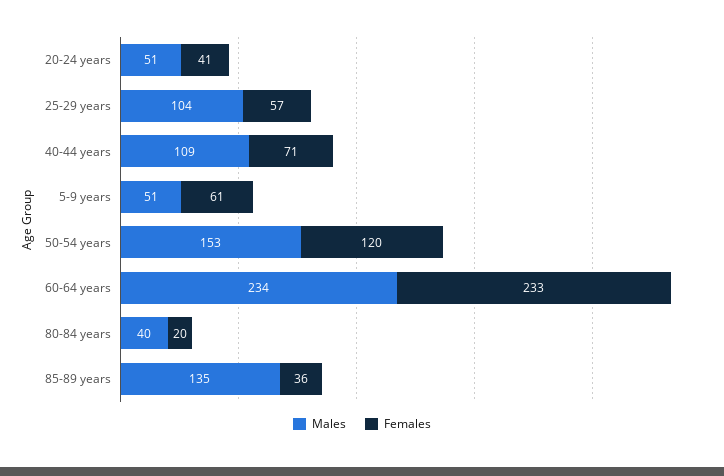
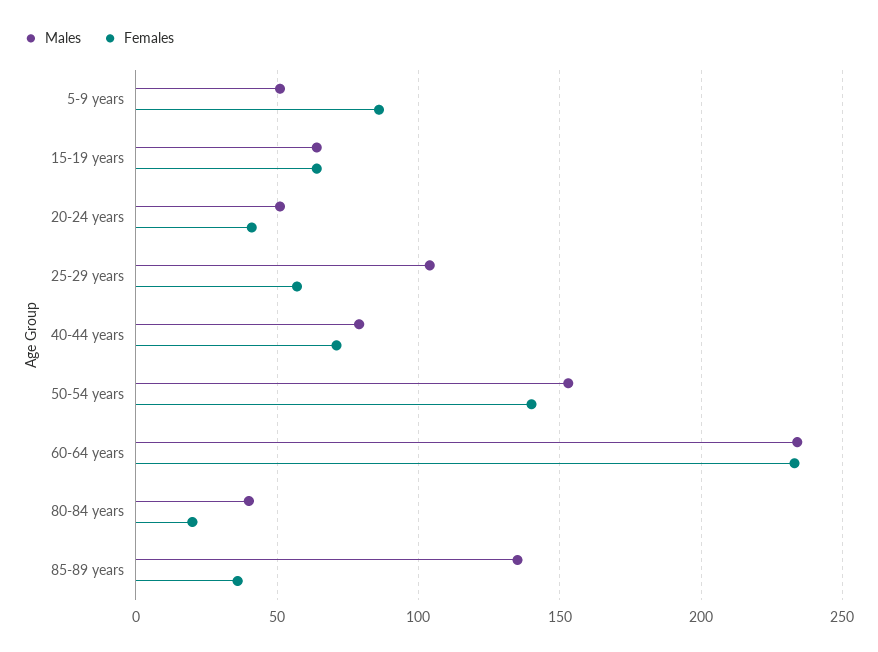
Males, 40-44 years: 109 -> 80
Females, 5-9 years: 61 -> 85
Females, 50-54 years: 120 -> 140
Males, 15-19 years: none -> 65
Females, 15-19 years: none -> 65

